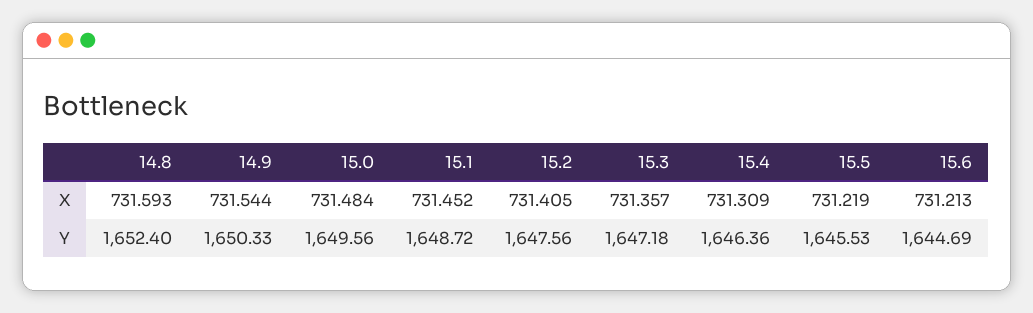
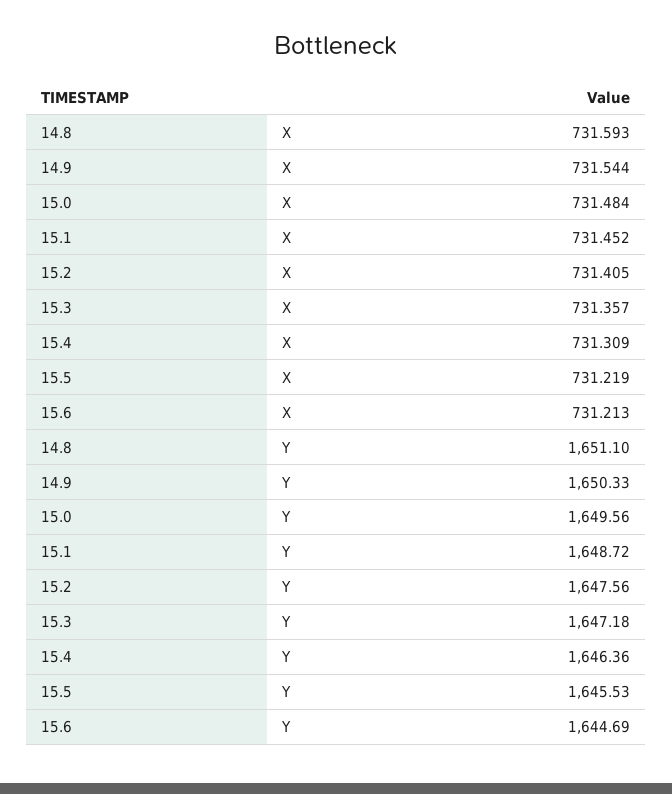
14.8, Y: 1652.4 -> 1651.1

